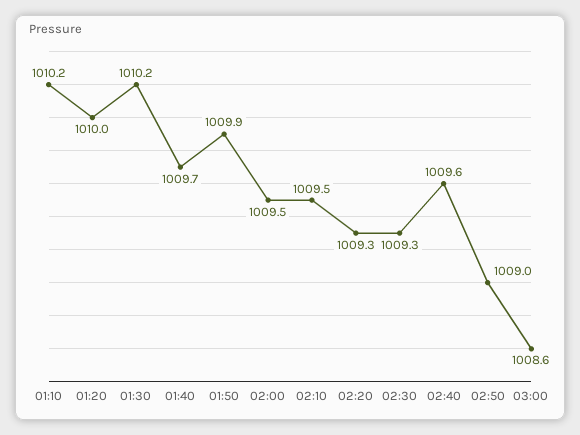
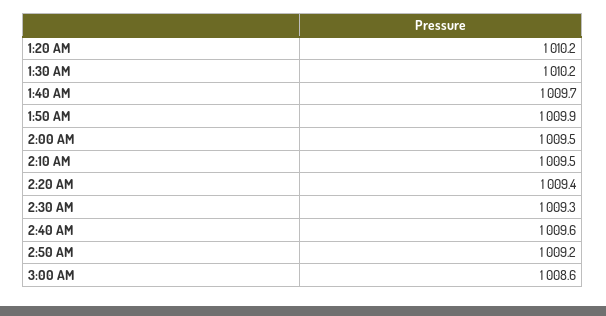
01:10: 1010.2 -> none
01:20: 1010 -> 1010.2
02:20: 1009.3 -> 1009.4
02:50: 1009 -> 1009.2

